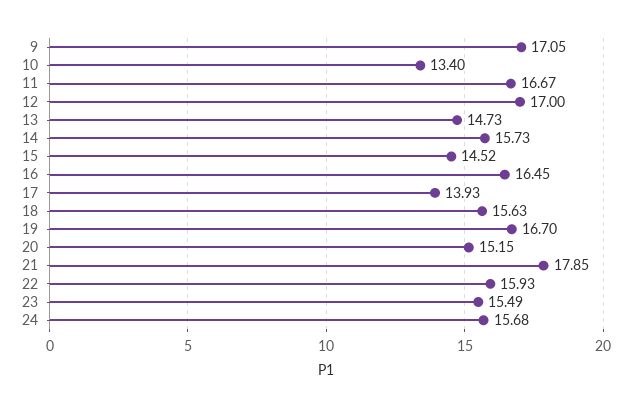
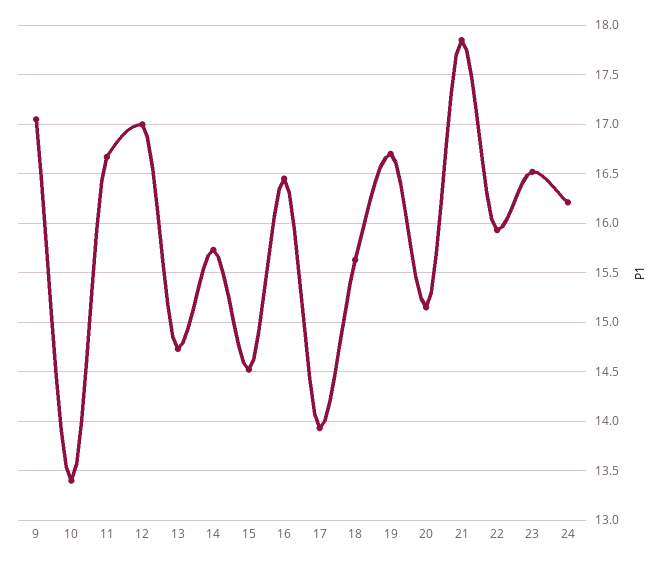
23: 15.49 -> 16.5
24: 15.68 -> 16.2

